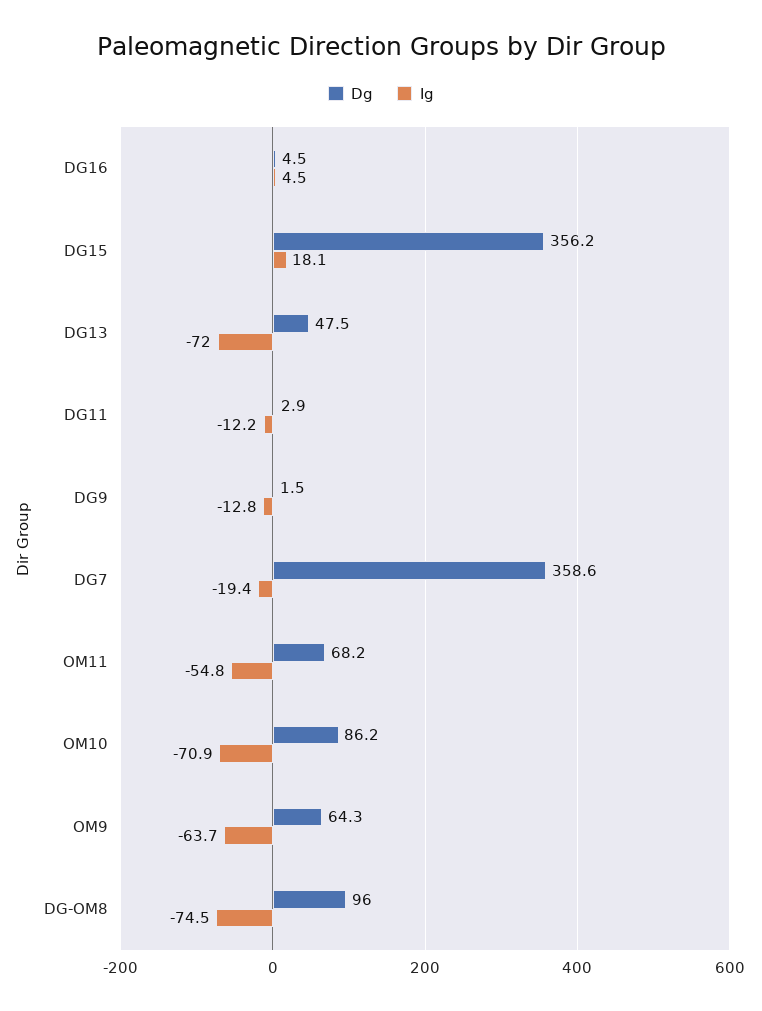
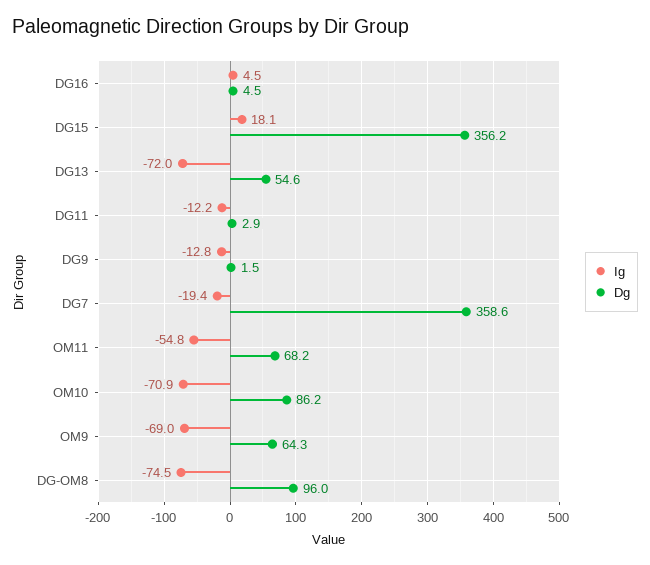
Dg, DG13: 47.5 -> 54.6
Ig, OM9: -63.7 -> -69

